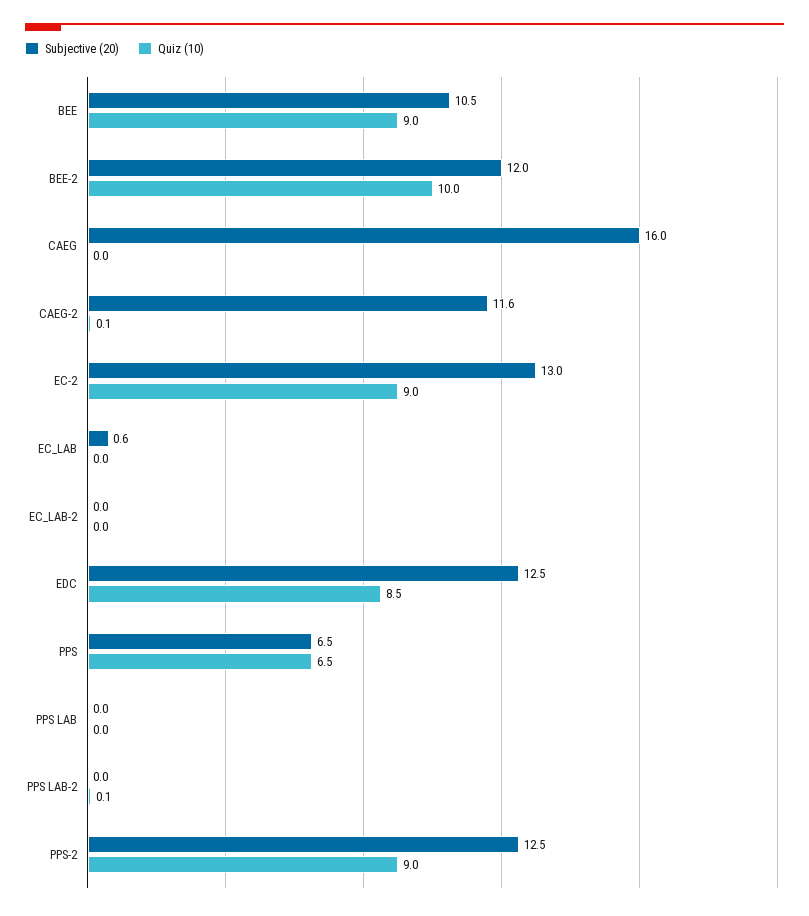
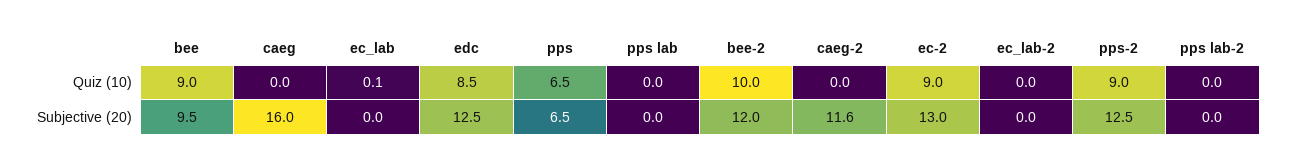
Subjective (20), BEE: 10.5 -> 9.5
Quiz (10), CAEG-2: 0.1 -> 0
Subjective (20), EC_LAB: 0.6 -> 0
Quiz (10), EC_LAB: 0 -> 0.1
Quiz (10), PPS LAB-2: 0.1 -> 0

